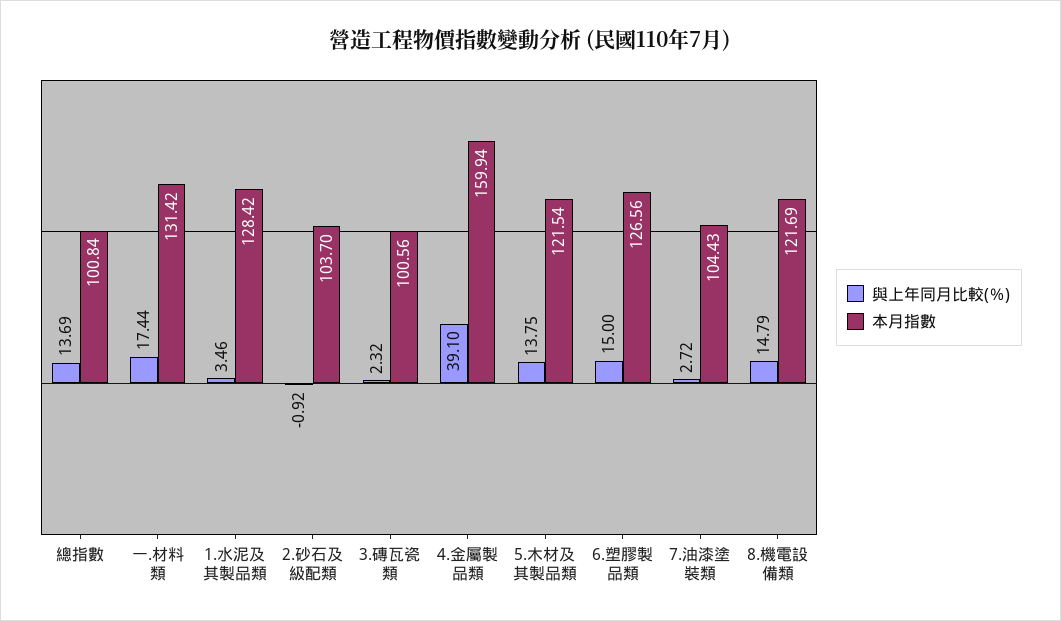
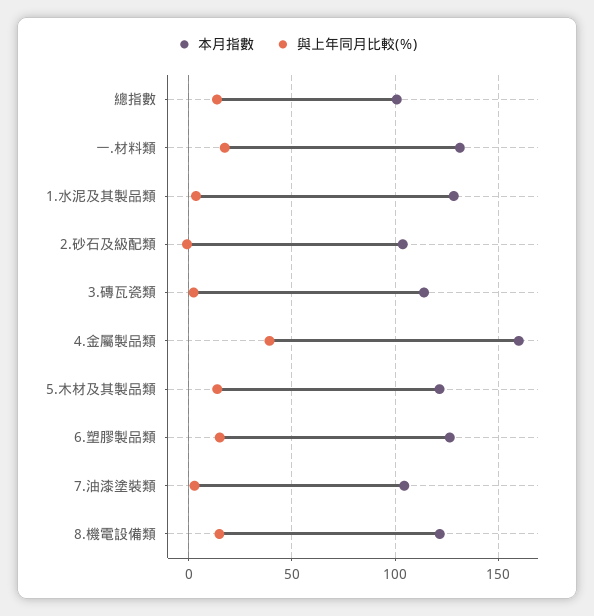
本月指數, 3.磚瓦瓷類: 100.56 -> 115

